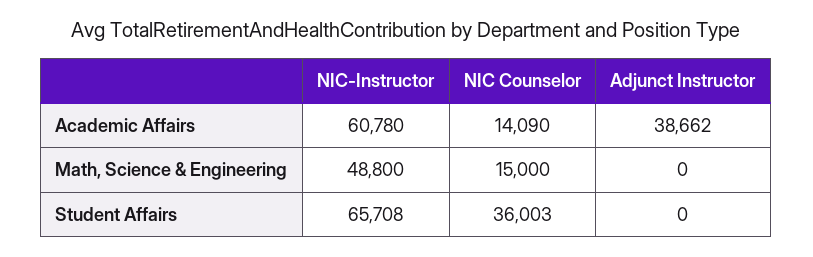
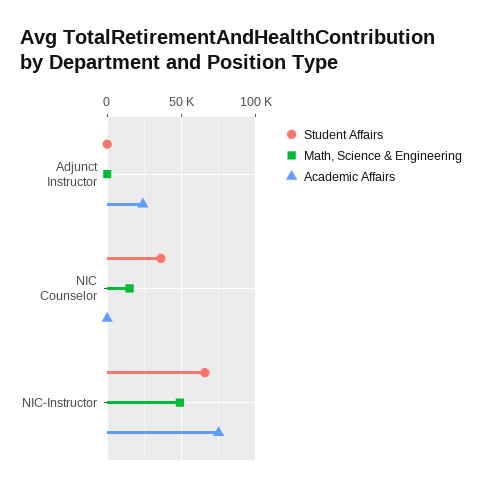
Academic Affairs, NIC-Instructor: 60780 -> 75000
Academic Affairs, NIC Counselor: 14090 -> 0
Academic Affairs, Adjunct Instructor: 38662 -> 25000

